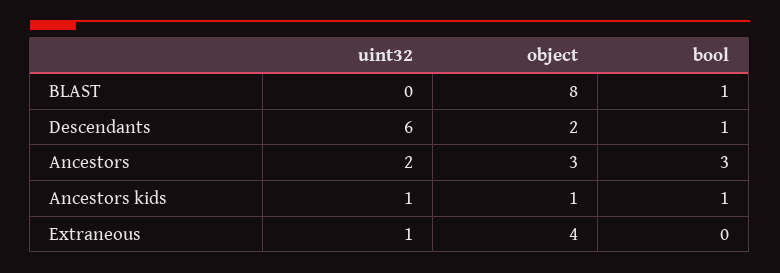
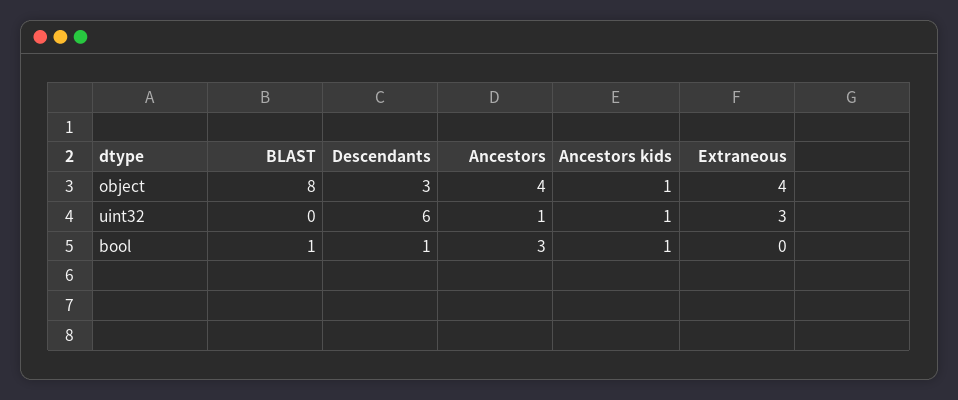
object, Descendants: 2 -> 3
uint32, Ancestors: 2 -> 1
object, Ancestors: 3 -> 4
uint32, Extraneous: 1 -> 3

